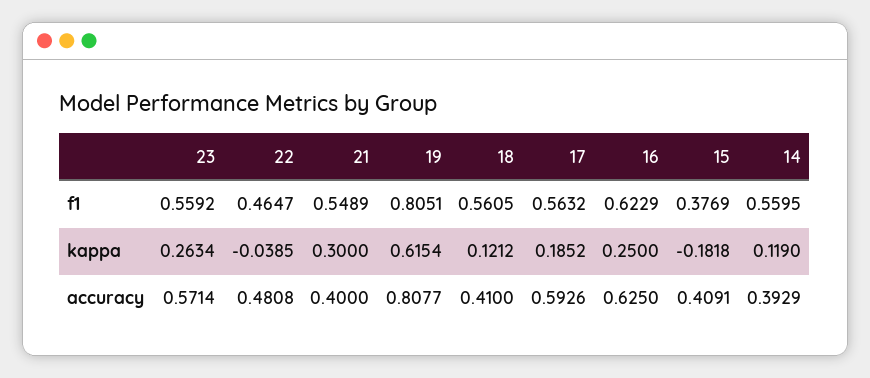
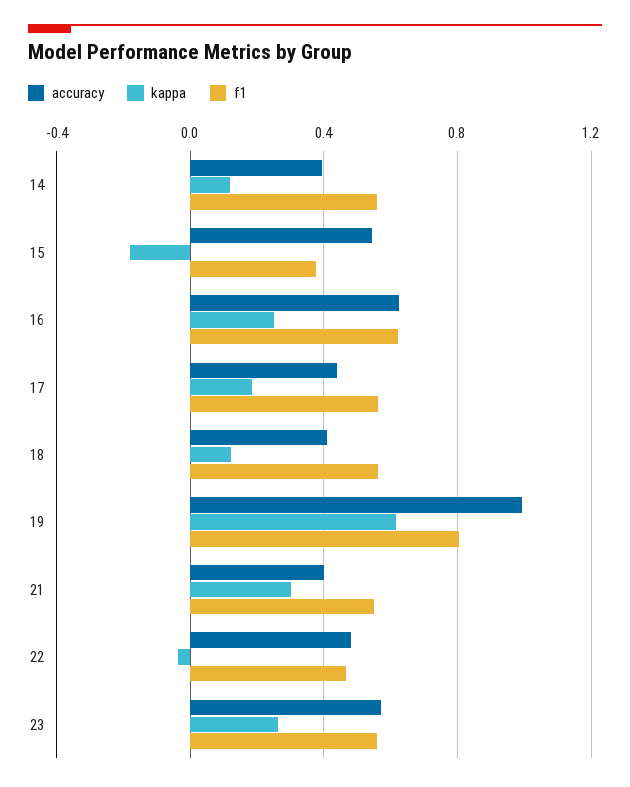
accuracy, 19: 0.8077 -> 1
accuracy, 17: 0.5926 -> 0.45
accuracy, 15: 0.4091 -> 0.55

